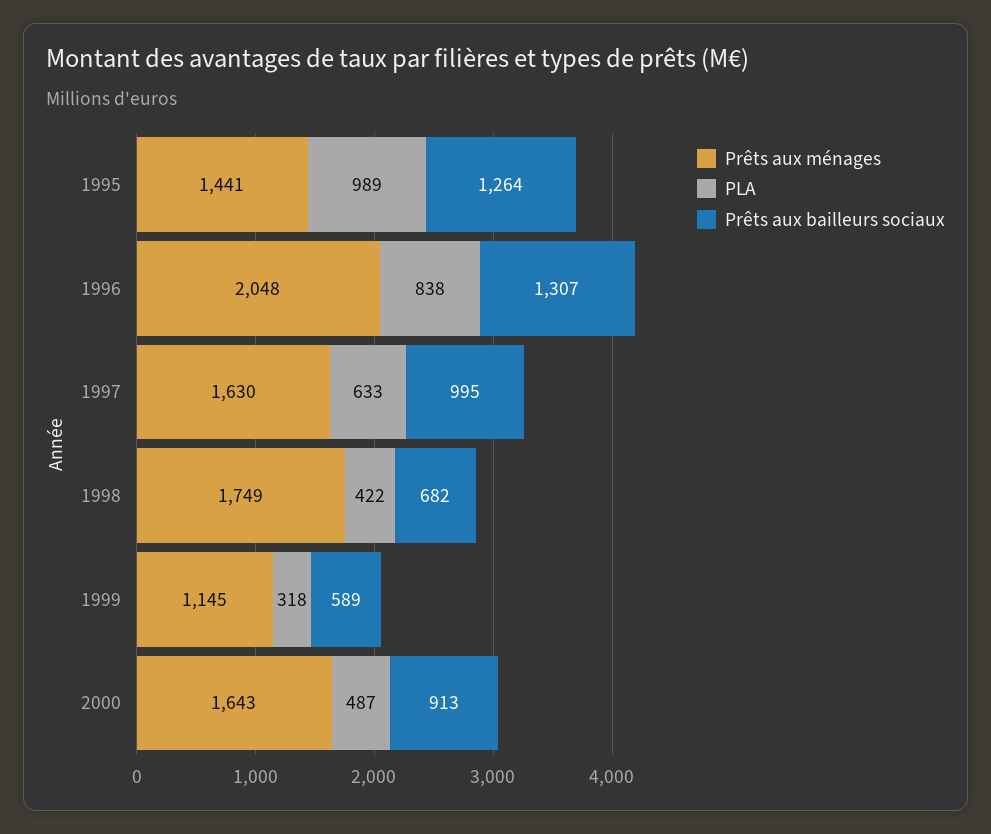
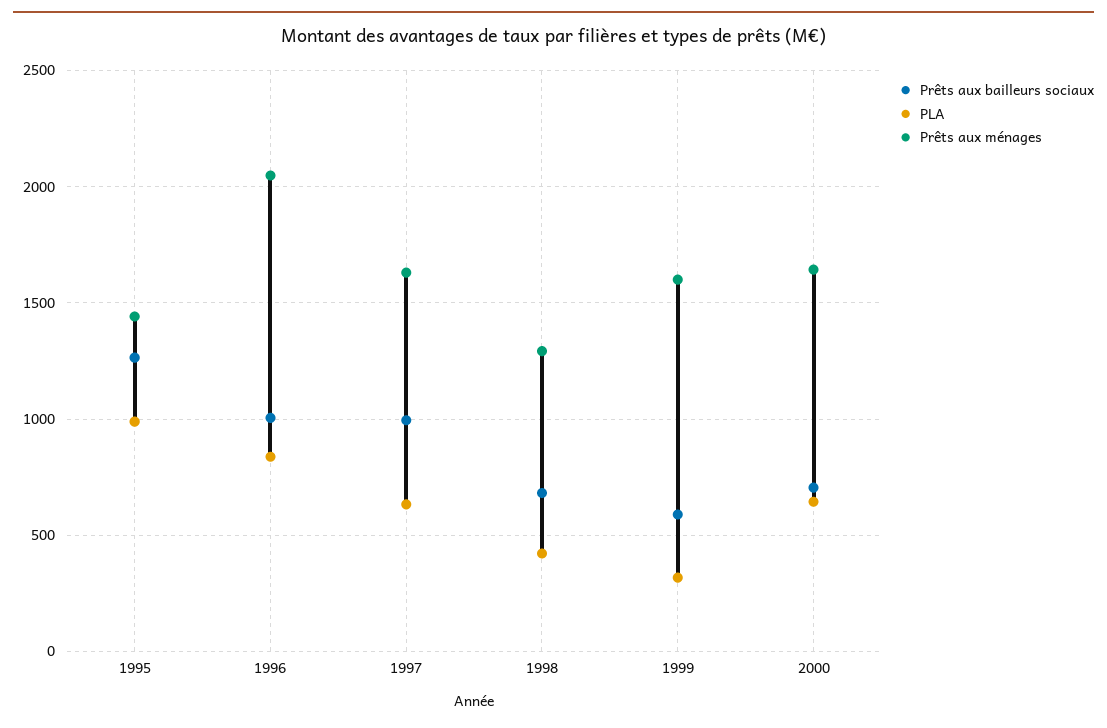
Prêts aux bailleurs sociaux, 1996: 1307 -> 1000
Prêts aux ménages, 1998: 1749 -> 1300
Prêts aux ménages, 1999: 1145 -> 1600
PLA, 2000: 487 -> 650
Prêts aux bailleurs sociaux, 2000: 913 -> 700

